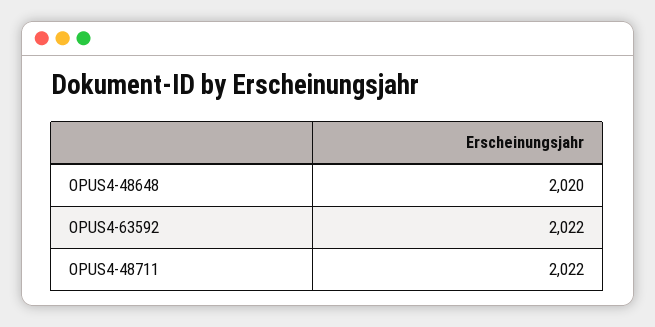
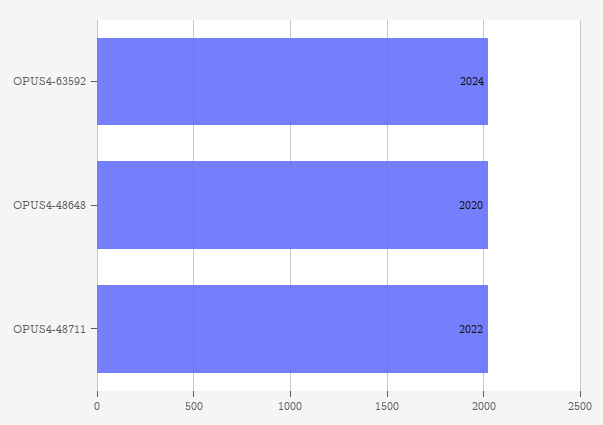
OPUS4-63592: 2022 -> 2024

